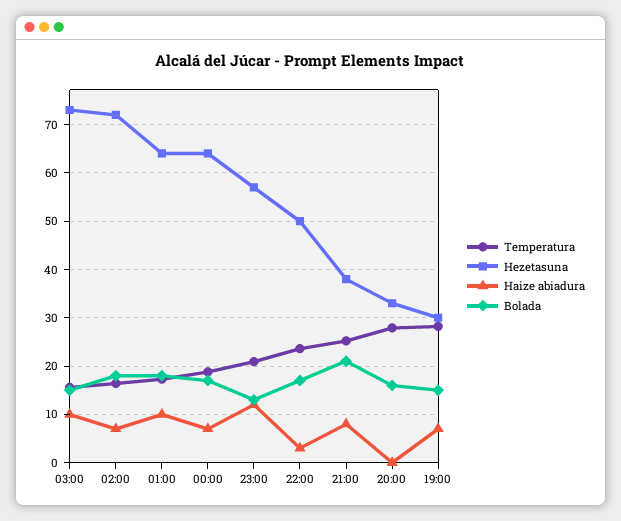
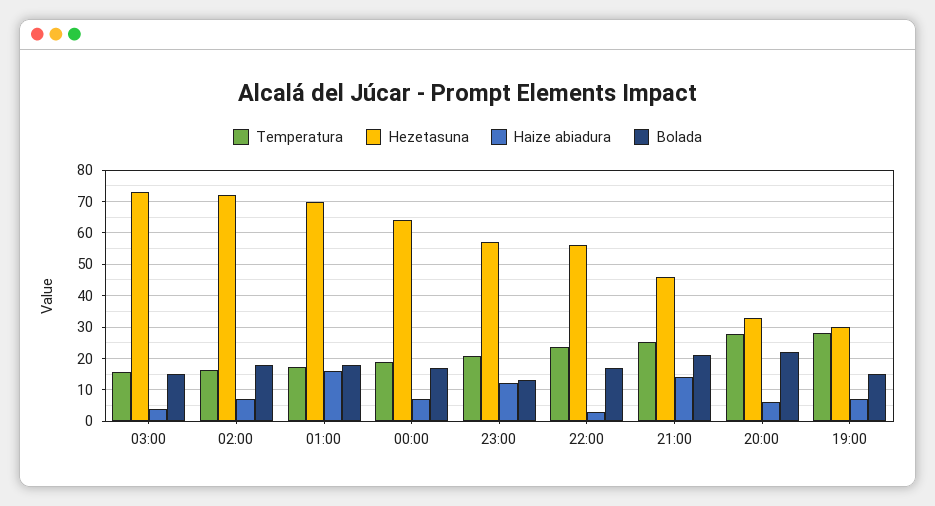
Haize abiadura, 03:00: 10 -> 4
Hezetasuna, 01:00: 64 -> 70
Haize abiadura, 01:00: 10 -> 16
Hezetasuna, 22:00: 50 -> 56
Hezetasuna, 21:00: 38 -> 46
Haize abiadura, 21:00: 8 -> 14
Haize abiadura, 20:00: 0 -> 6
Bolada, 20:00: 16 -> 22

